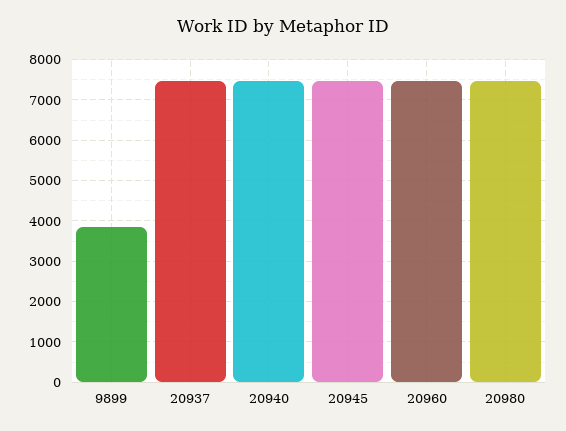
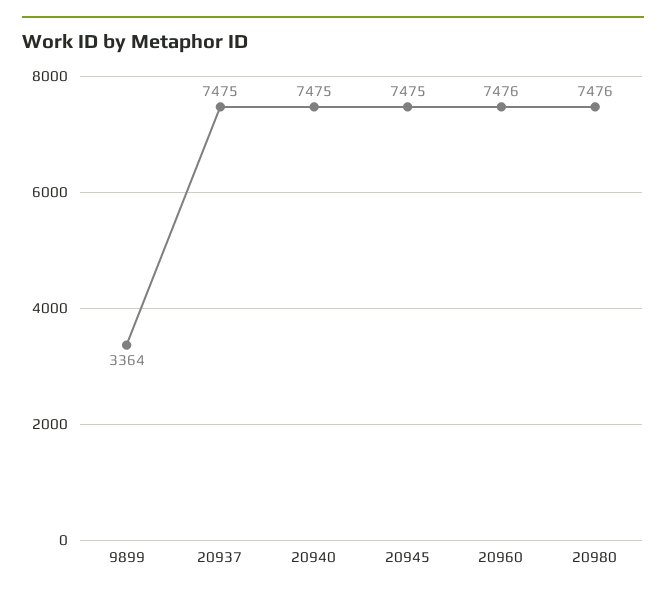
9899: 3800 -> 3364

